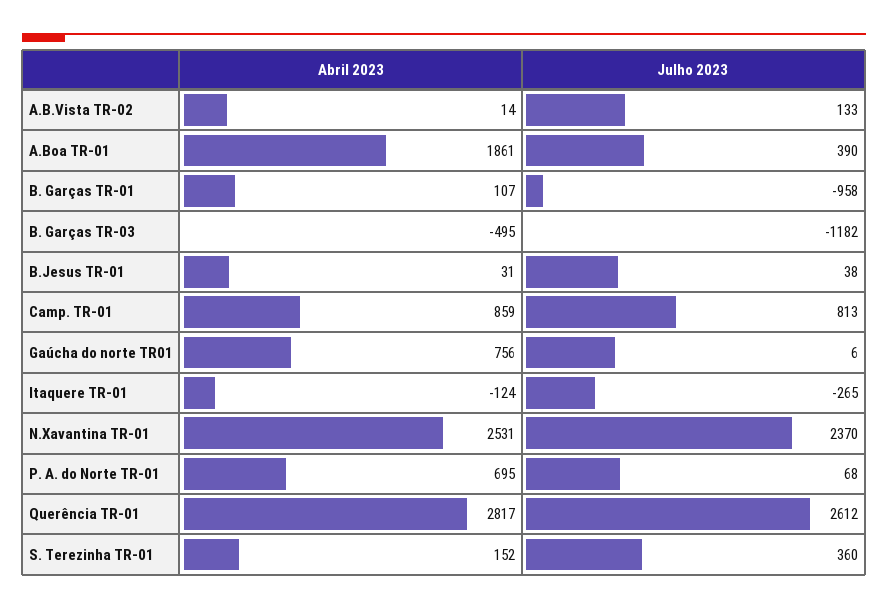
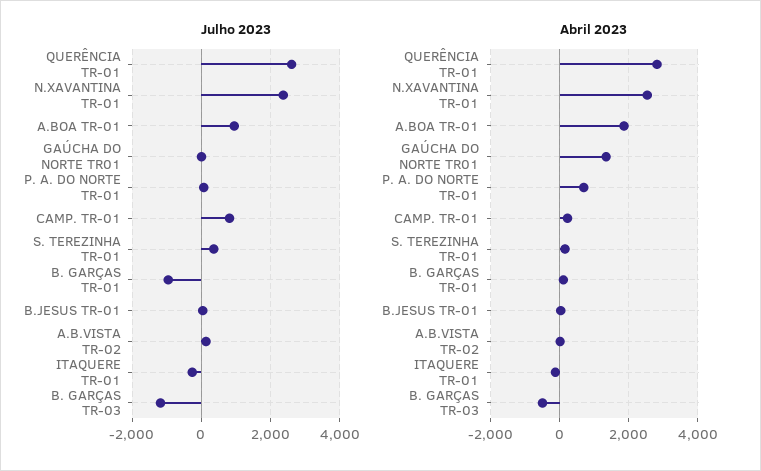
Julho 2023, A.Boa TR-01: 390 -> 1000
Abril 2023, Camp. TR-01: 859 -> 200
Abril 2023, Gaúcha do norte TR01: 756 -> 1400

